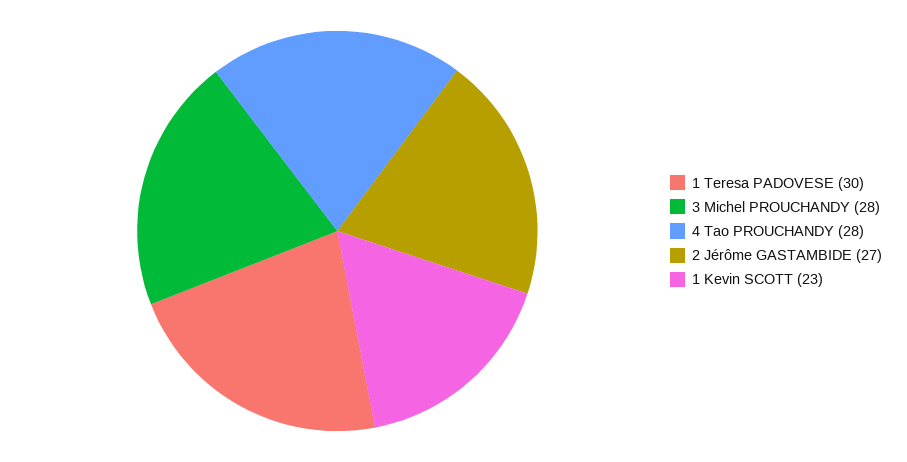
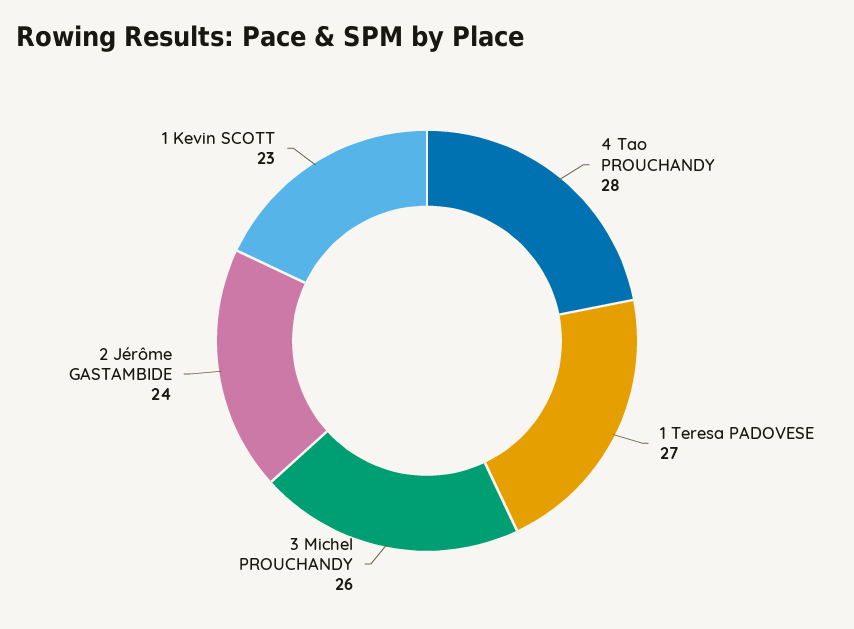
1 Teresa PADOVESE: 30 -> 27
3 Michel PROUCHANDY: 28 -> 26
2 Jérôme GASTAMBIDE: 27 -> 24

